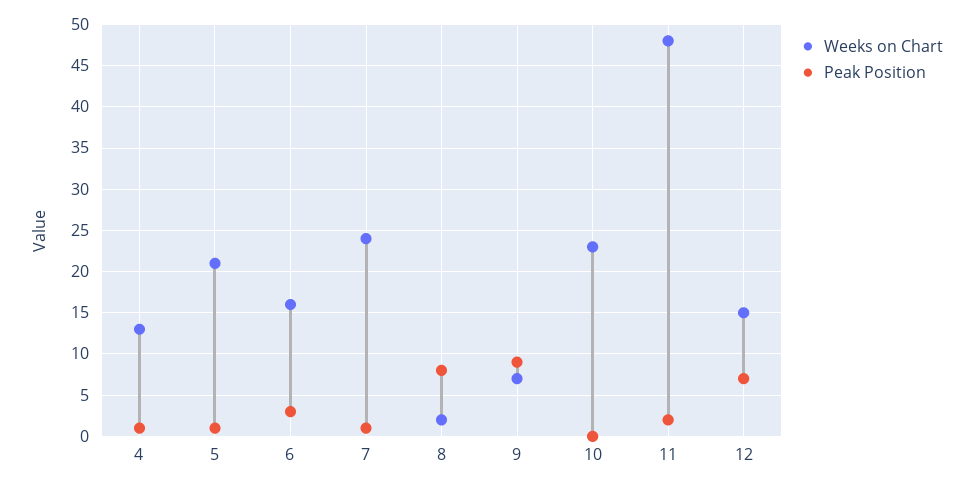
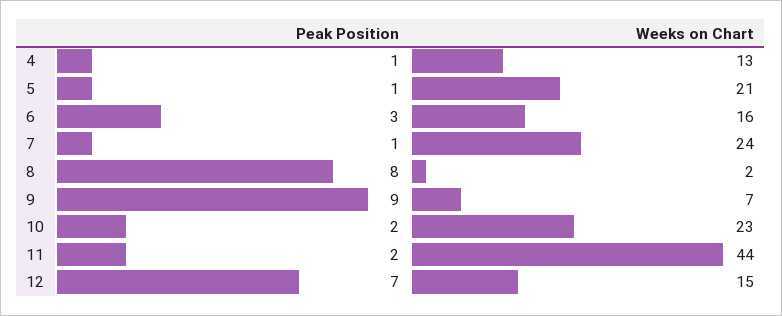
Peak Position, 10: 0 -> 2
Weeks on Chart, 11: 48 -> 44

